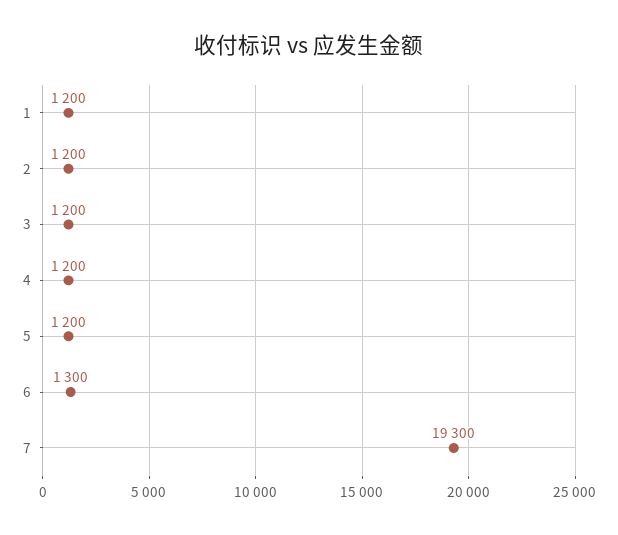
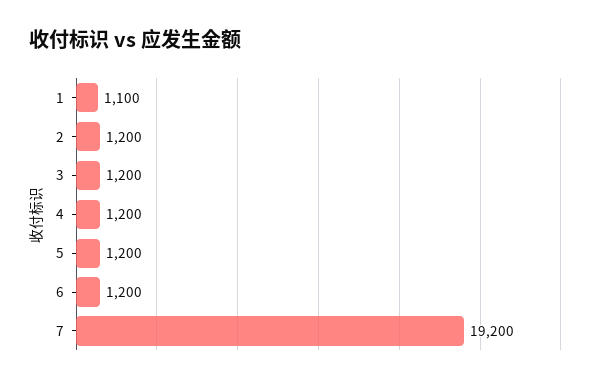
1: 1200 -> 1100
6: 1300 -> 1200
7: 19300 -> 19200

